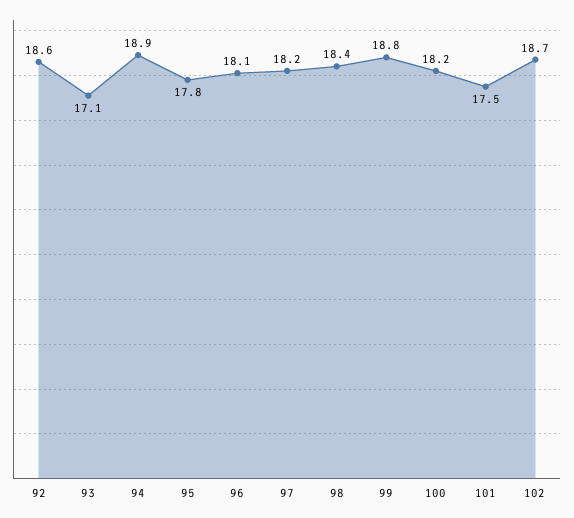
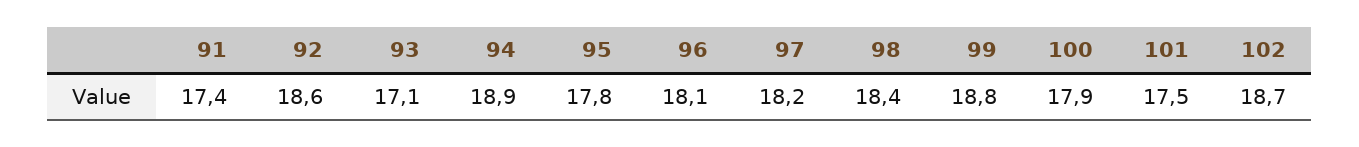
100: 18.2 -> 17.9
91: none -> 17.4

